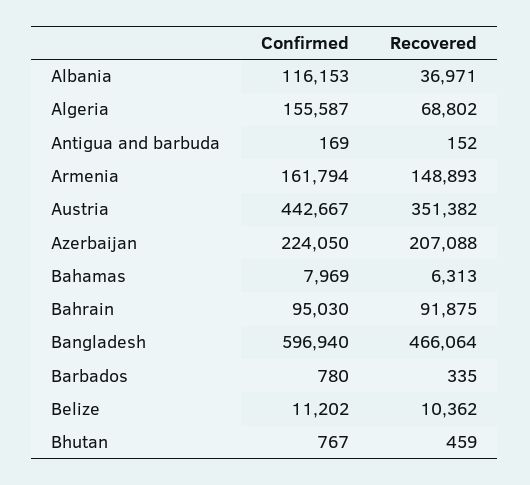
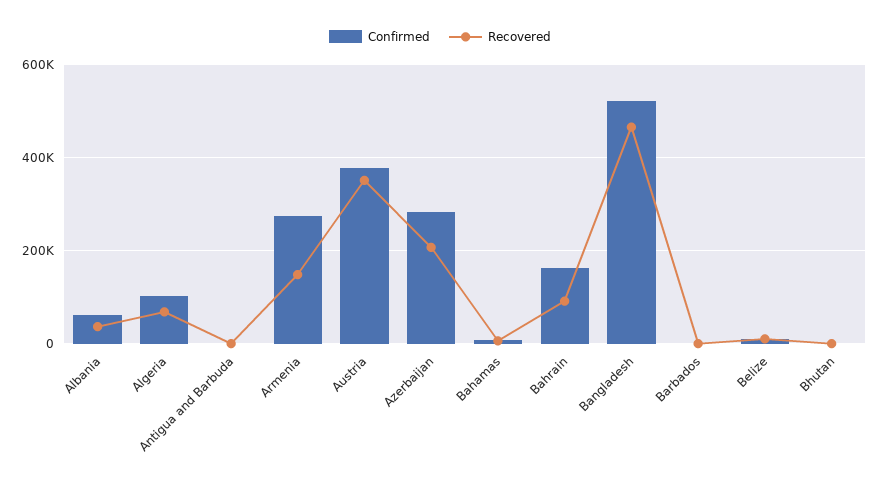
Confirmed, Albania: 116153 -> 60000
Confirmed, Algeria: 155587 -> 100000
Confirmed, Armenia: 161794 -> 280000
Confirmed, Austria: 442667 -> 380000
Confirmed, Azerbaijan: 224050 -> 280000
Confirmed, Bahrain: 95030 -> 160000
Confirmed, Bangladesh: 596940 -> 520000

